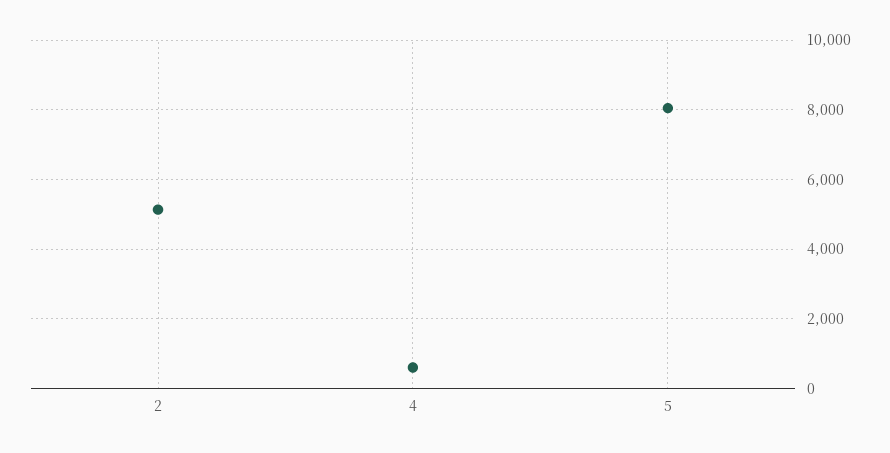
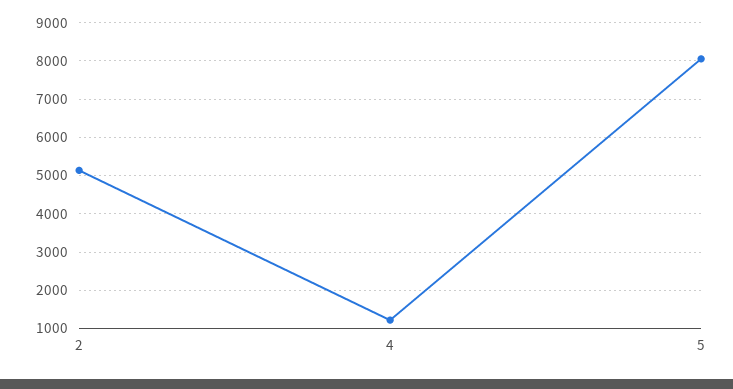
4: 600 -> 1200

